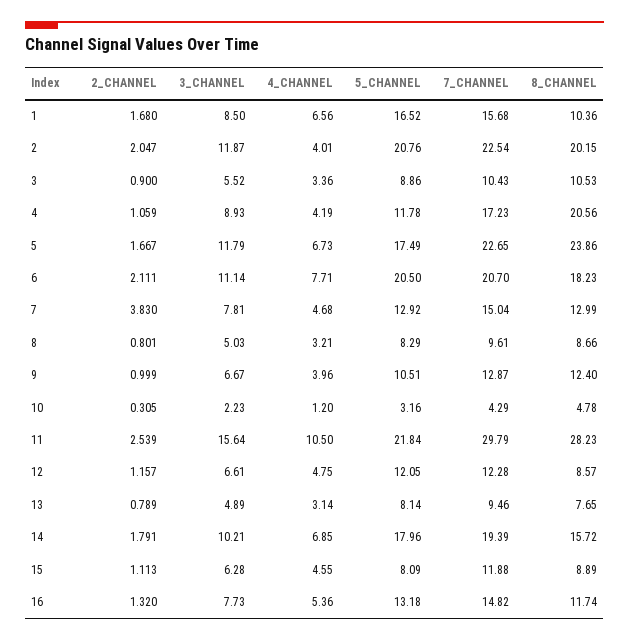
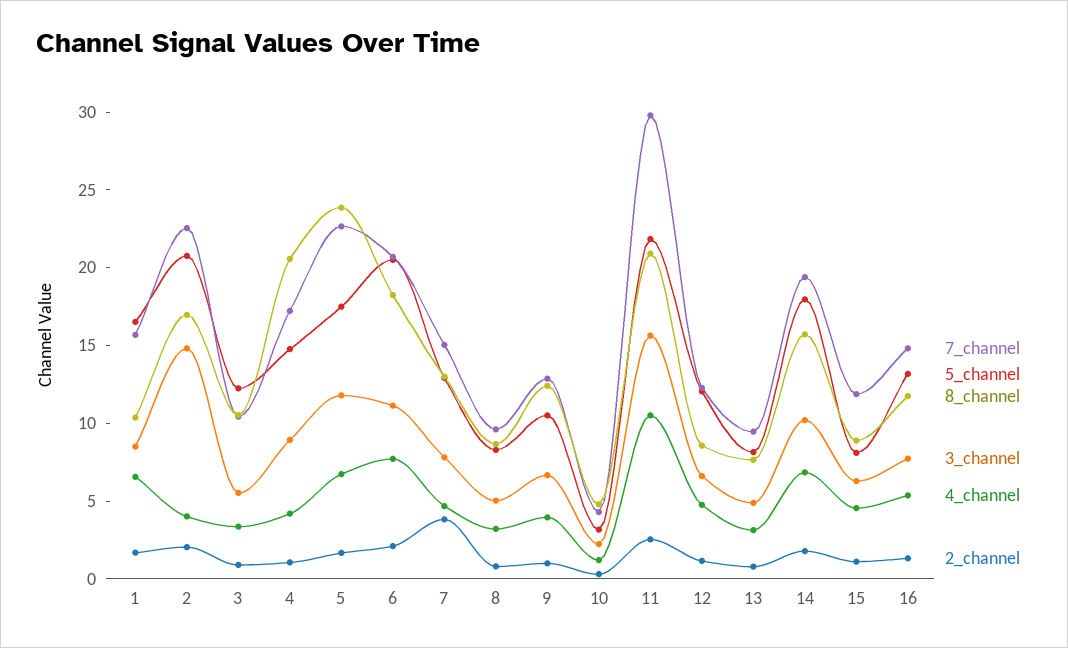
3_CHANNEL, 2: 11.87 -> 15
8_CHANNEL, 2: 20.15 -> 17
5_CHANNEL, 3: 8.86 -> 12
5_CHANNEL, 4: 11.78 -> 15
8_CHANNEL, 11: 28.23 -> 21

